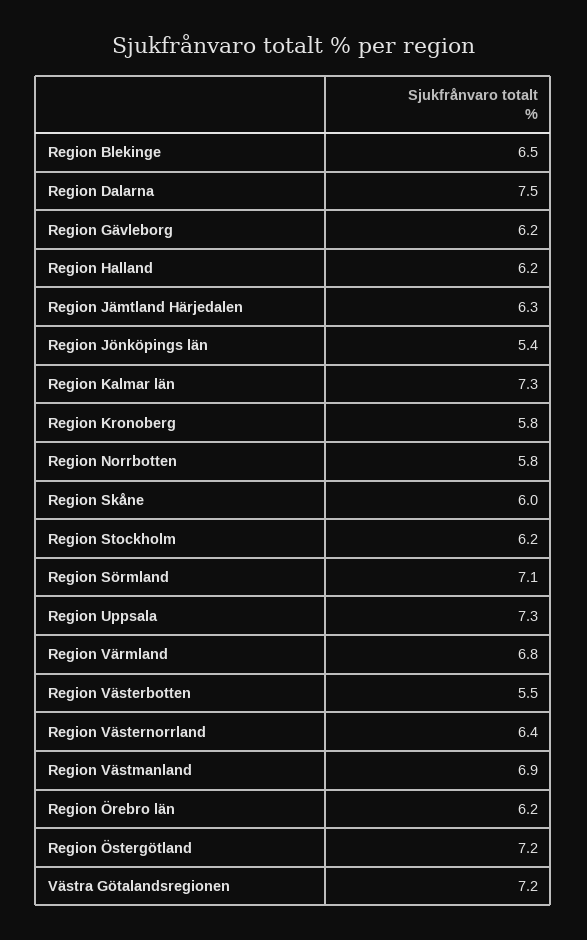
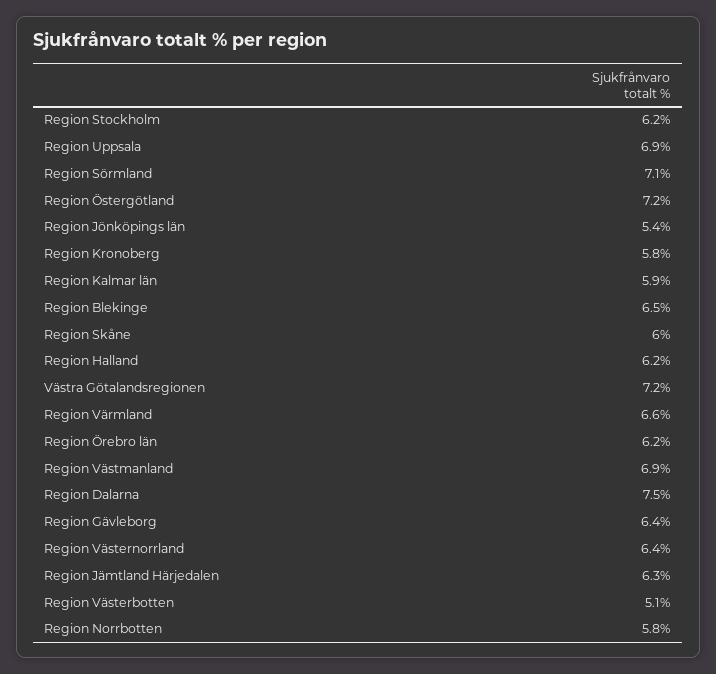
Region Gävleborg: 6.2 -> 6.4
Region Kalmar län: 7.3 -> 5.9
Region Uppsala: 7.3 -> 6.9
Region Värmland: 6.8 -> 6.6
Region Västerbotten: 5.5 -> 5.1

